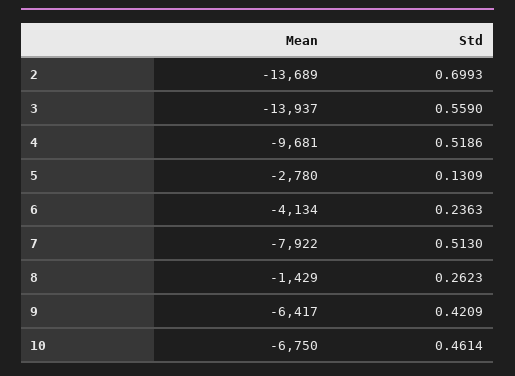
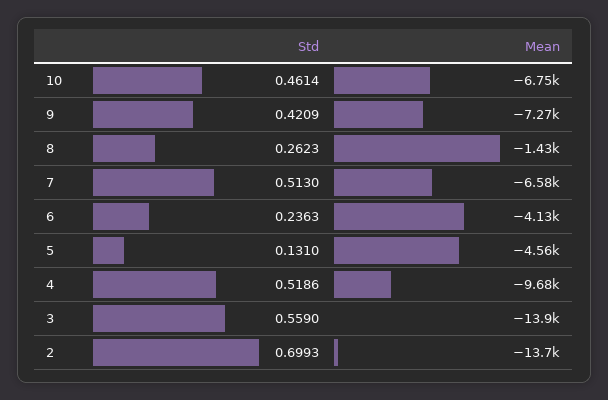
Mean, 5: -2780 -> -4560
Std, 5: 0.1309 -> 0.131
Mean, 7: -7922 -> -6580
Mean, 9: -6417 -> -7270

